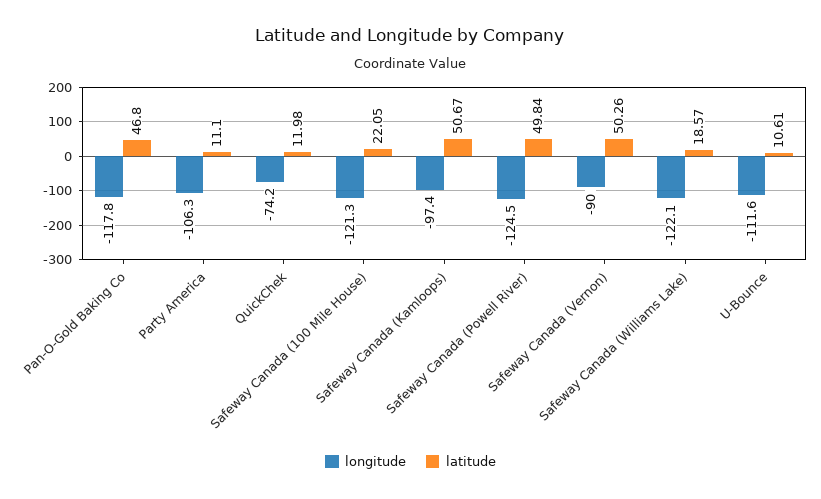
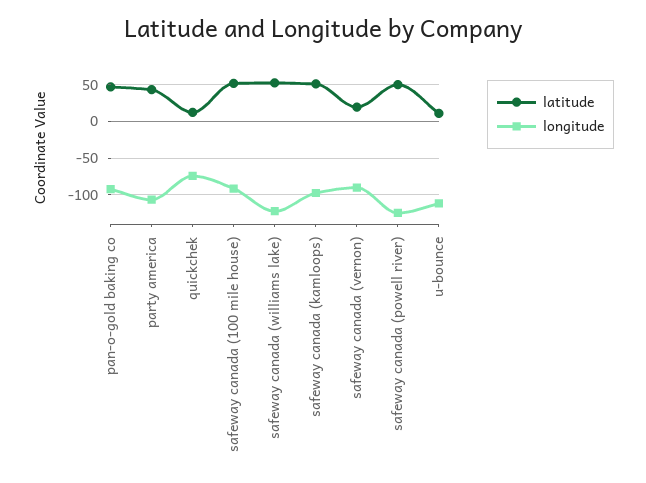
longitude, Pan-O-Gold Baking Co: -117.8 -> -90
latitude, Party America: 11.1 -> 40
longitude, Safeway Canada (100 Mile House): -121.3 -> -90
latitude, Safeway Canada (100 Mile House): 22.05 -> 50
latitude, Safeway Canada (Vernon): 50.26 -> 20
latitude, Safeway Canada (Williams Lake): 18.57 -> 50

